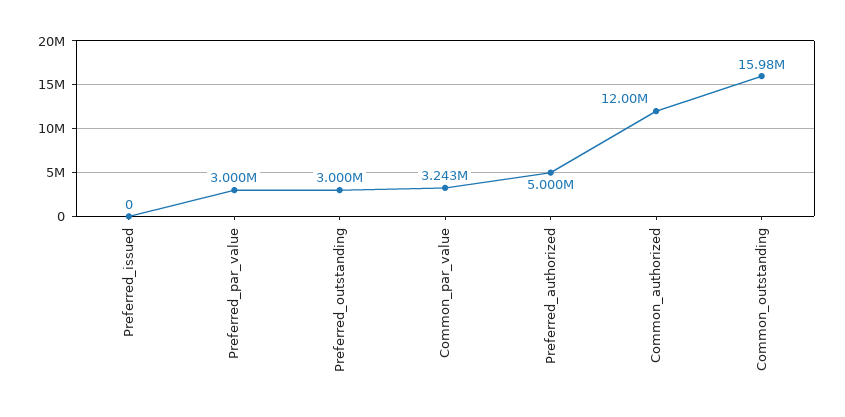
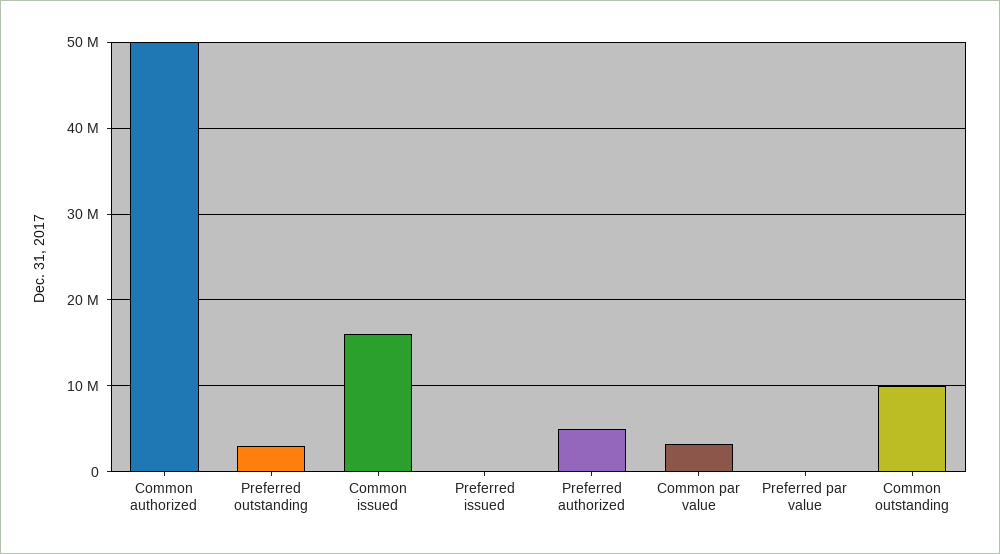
Preferred_par_value: 3000000 -> 0
Common_authorized: 12000000 -> 50000000
Common_outstanding: 15980000 -> 10000000
Common issued: none -> 16000000

